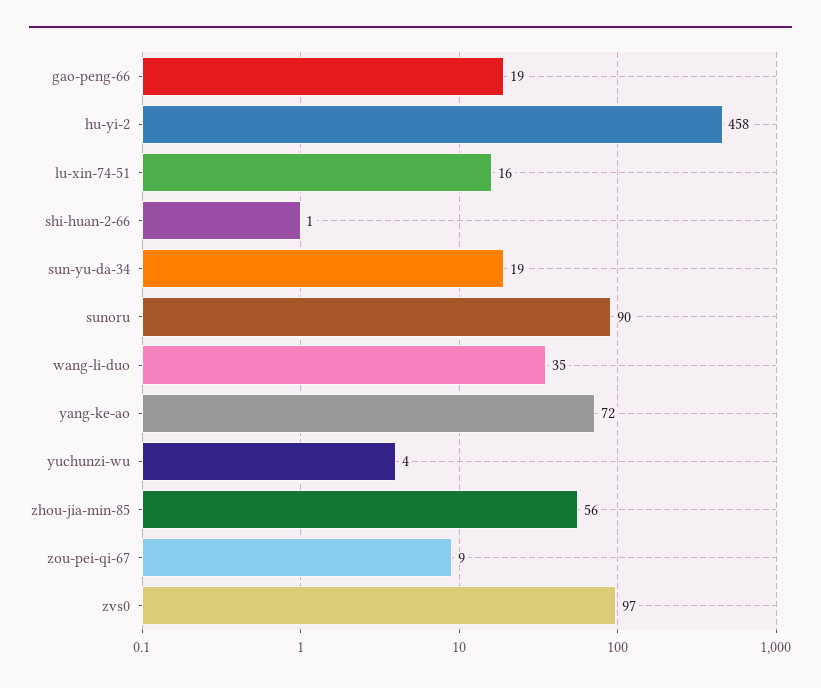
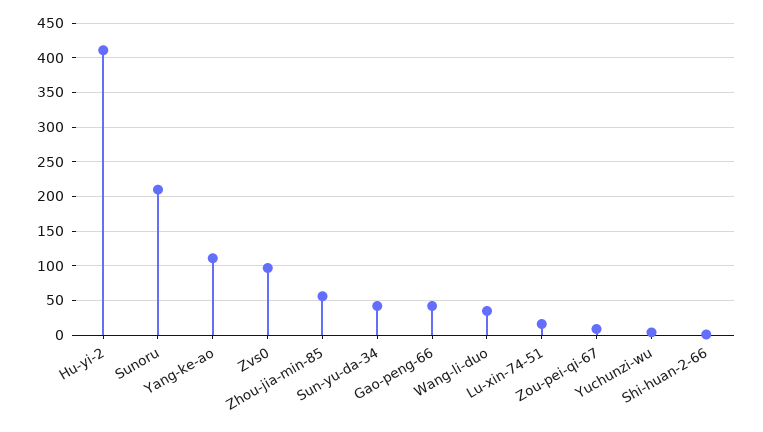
gao-peng-66: 19 -> 40
hu-yi-2: 458 -> 410
sun-yu-da-34: 19 -> 40
sunoru: 90 -> 210
yang-ke-ao: 72 -> 110

